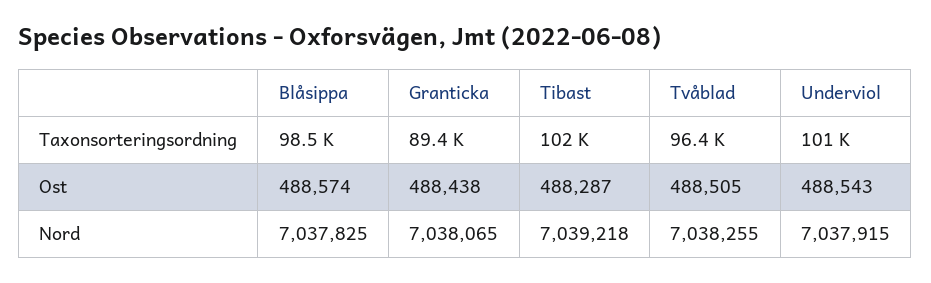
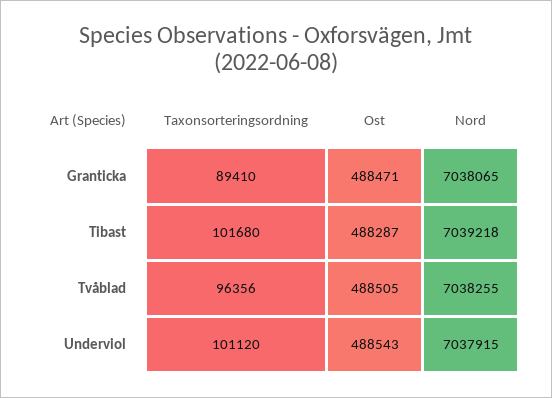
Blåsippa, Taxonsorteringsordning: 98500 -> none
Blåsippa, Ost: 488574 -> none
Granticka, Ost: 488438 -> 488471
Blåsippa, Nord: 7037825 -> none

